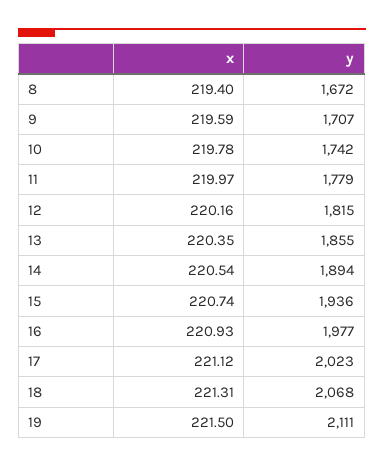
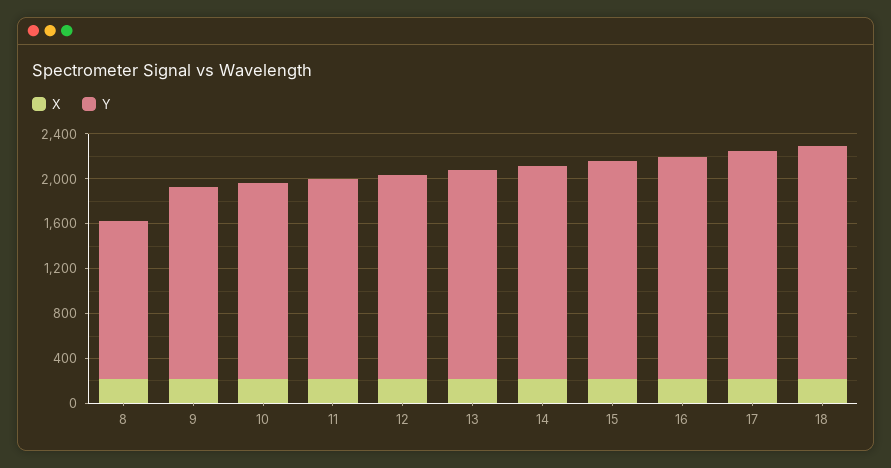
y, 8: 1672 -> 1400
x, 19: 221.5 -> none
y, 19: 2111 -> none

